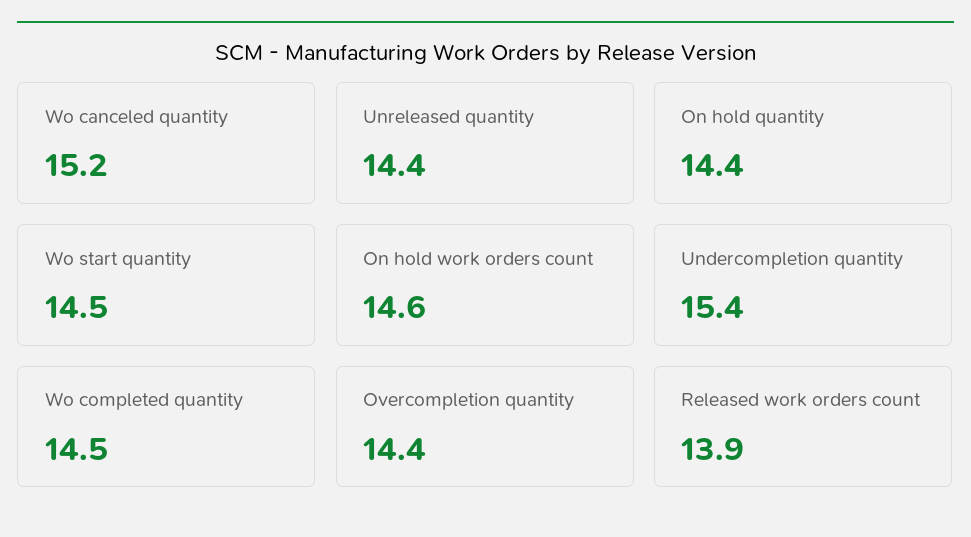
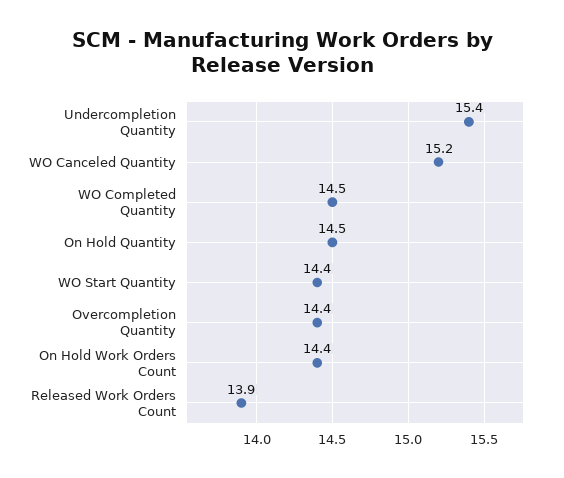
Unreleased quantity: 14.4 -> none
On hold quantity: 14.4 -> 14.5
Wo start quantity: 14.5 -> 14.4
On hold work orders count: 14.6 -> 14.4

